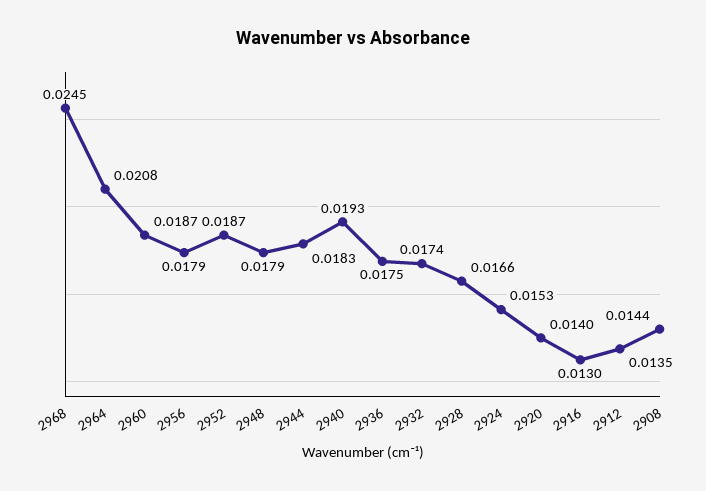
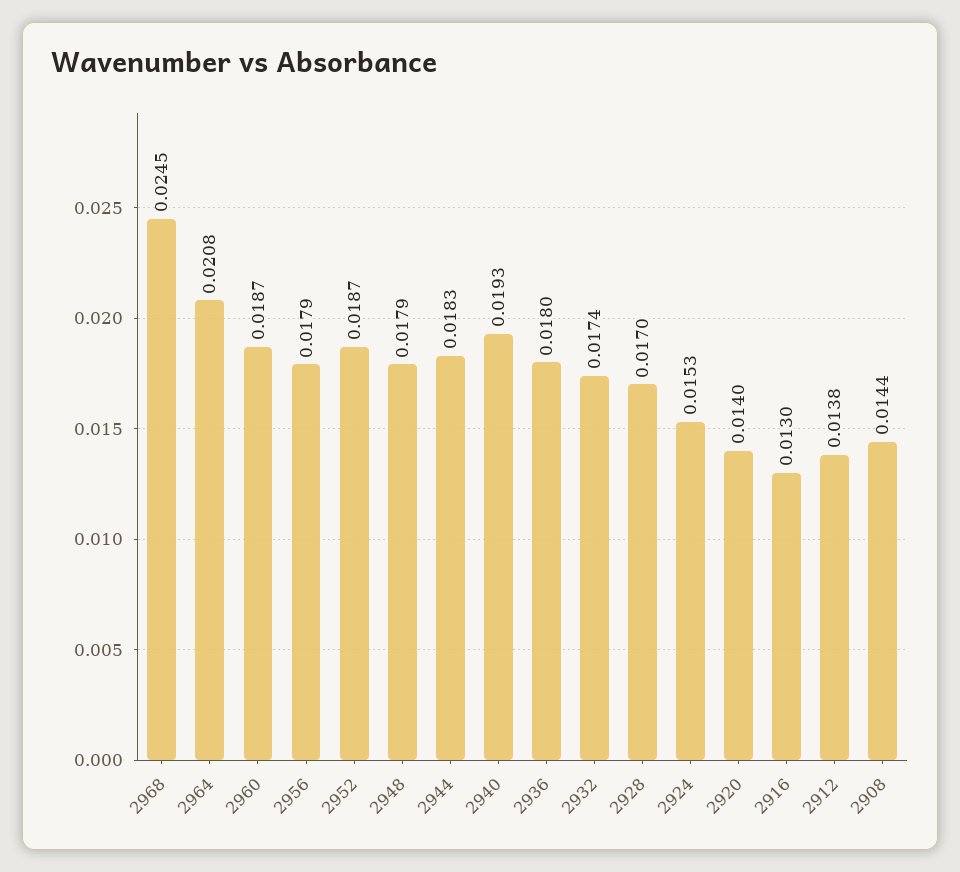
2936: 0.0175 -> 0.018
2928: 0.0166 -> 0.017
2912: 0.0135 -> 0.0138

